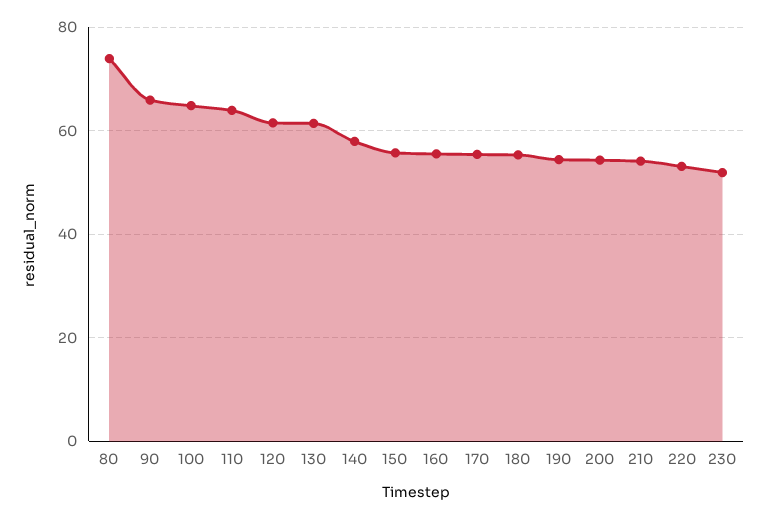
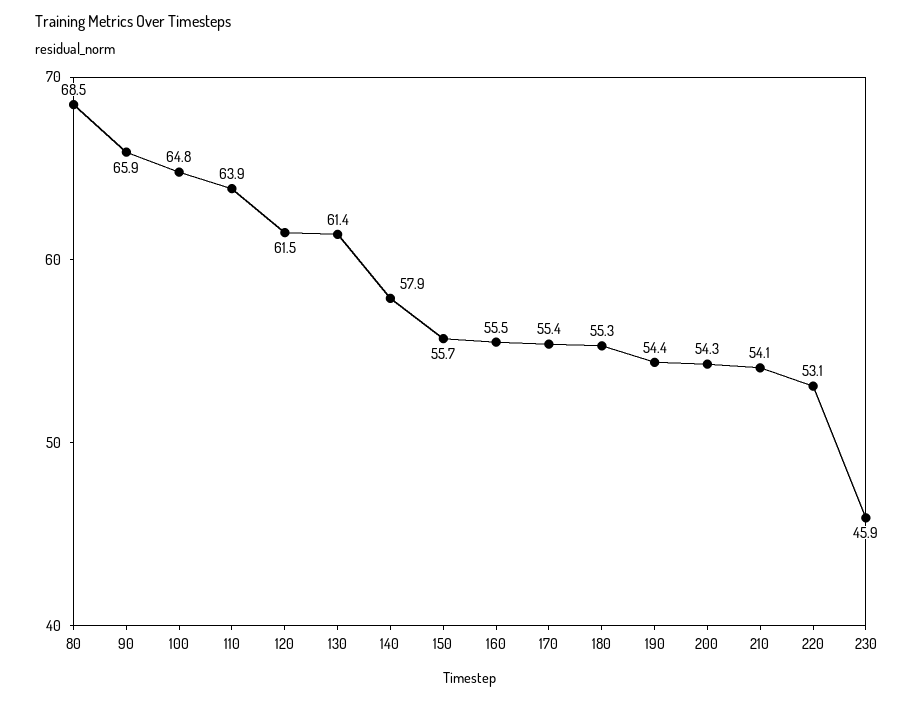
80: 74 -> 68.5
230: 52 -> 45.9

